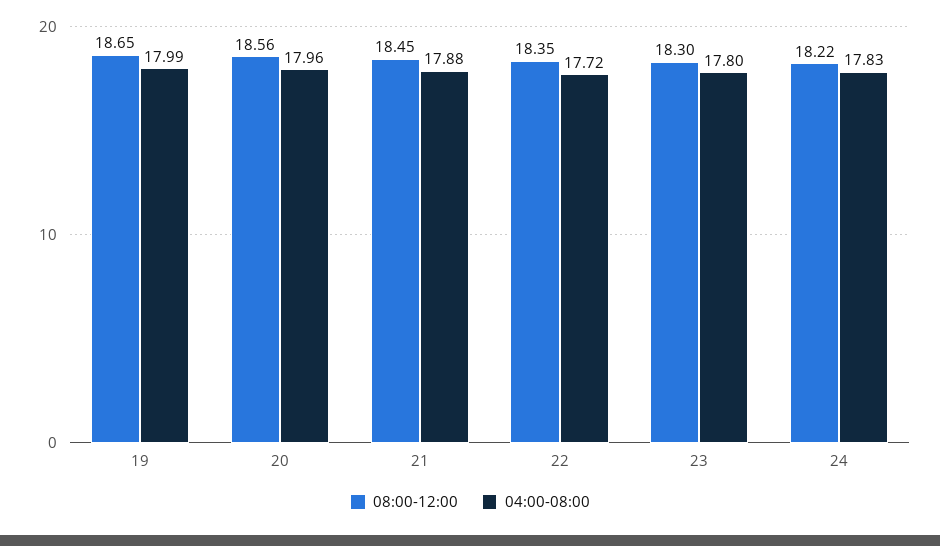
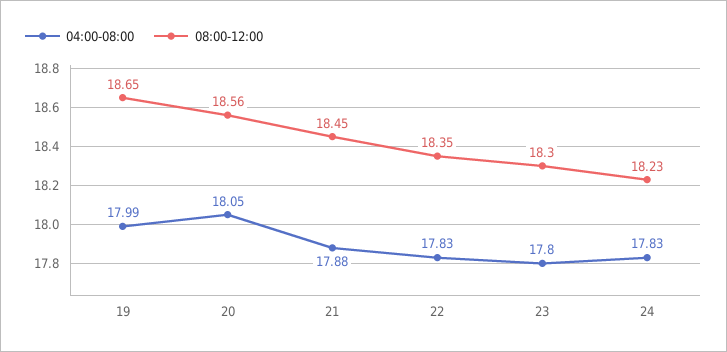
04:00-08:00, 20: 17.96 -> 18.05
04:00-08:00, 22: 17.72 -> 17.83
08:00-12:00, 24: 18.22 -> 18.23

